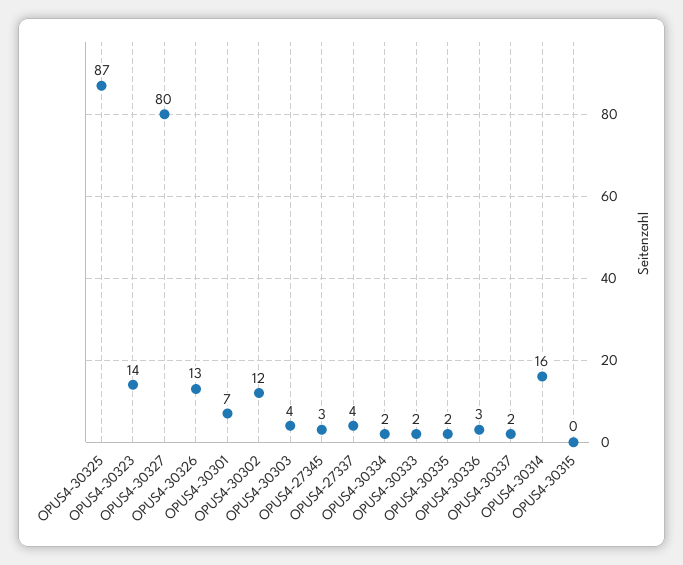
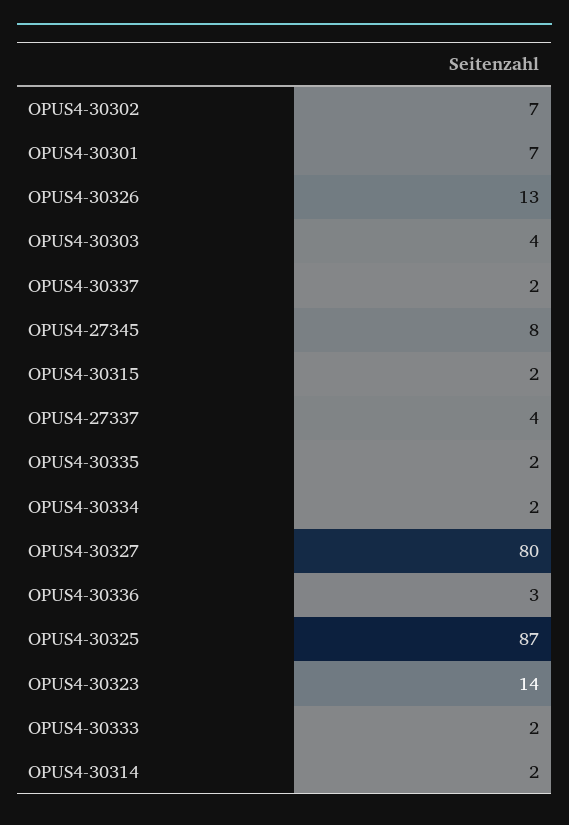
OPUS4-30302: 12 -> 7
OPUS4-27345: 3 -> 8
OPUS4-30314: 16 -> 2
OPUS4-30315: 0 -> 2

